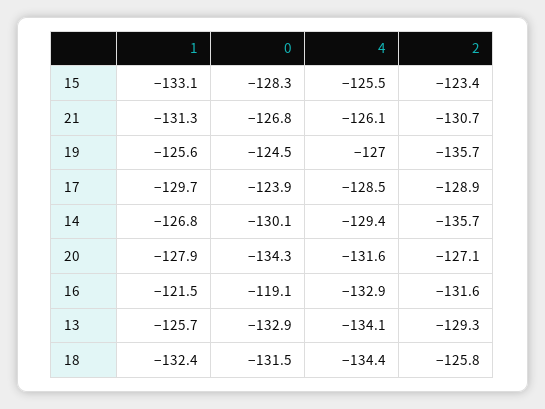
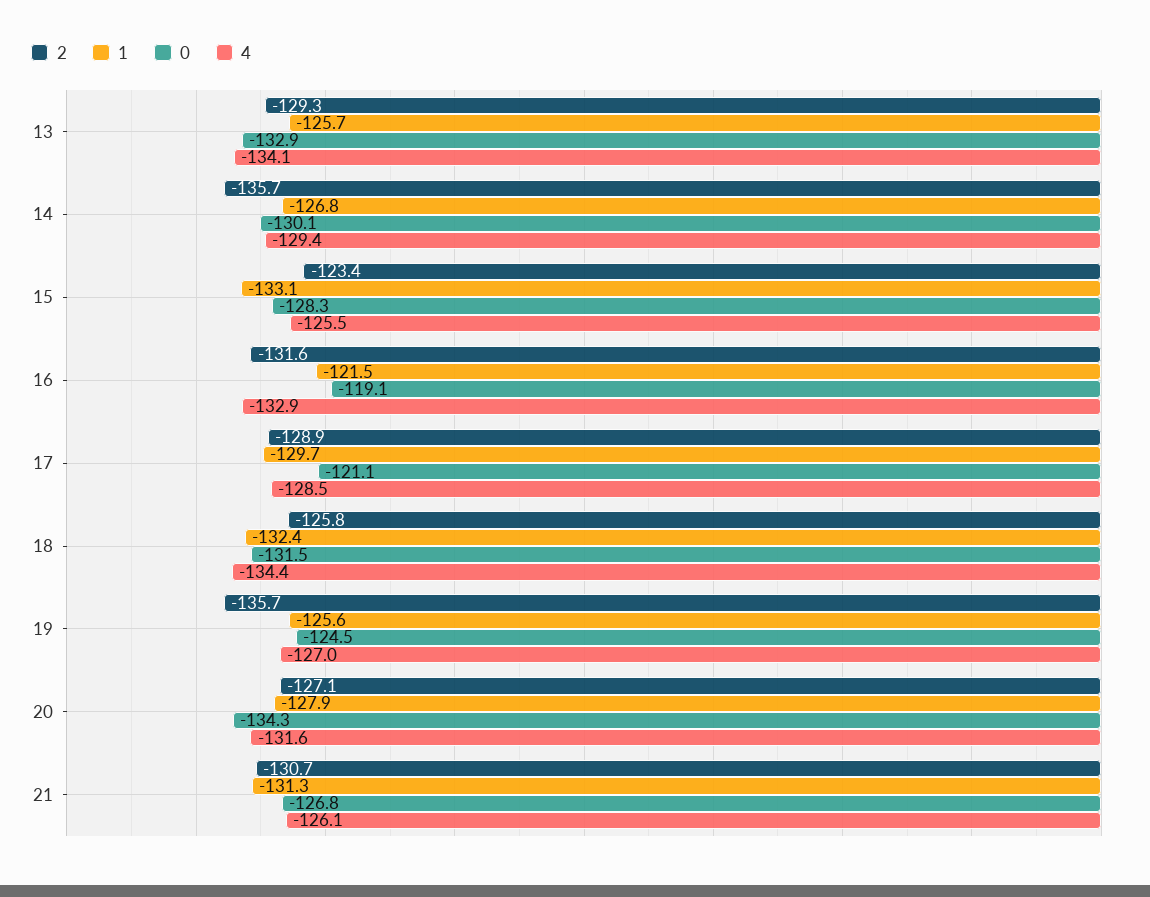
0, 17: -123.9 -> -121.1

